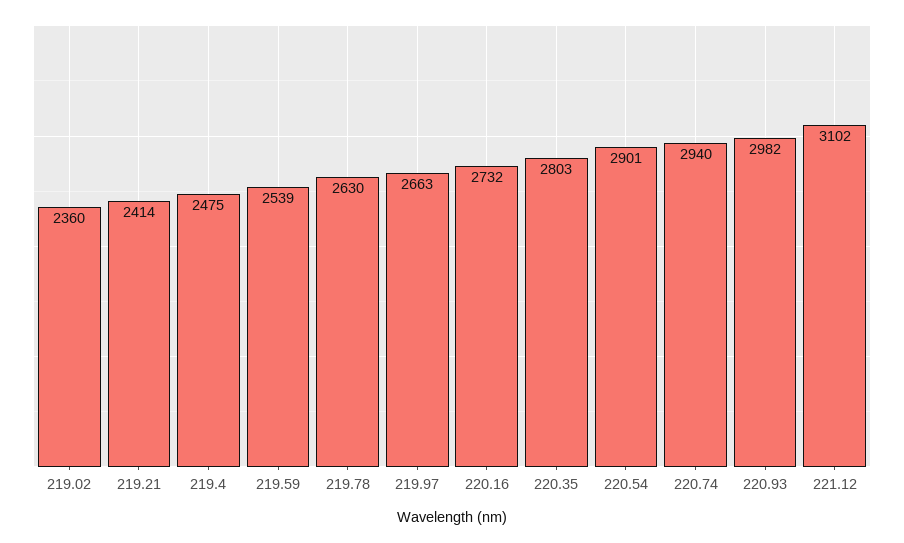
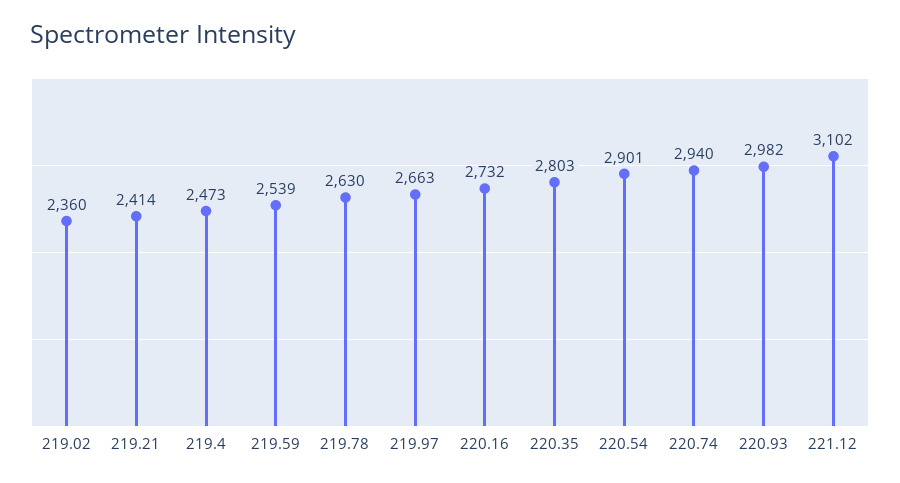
219.4: 2475 -> 2473

